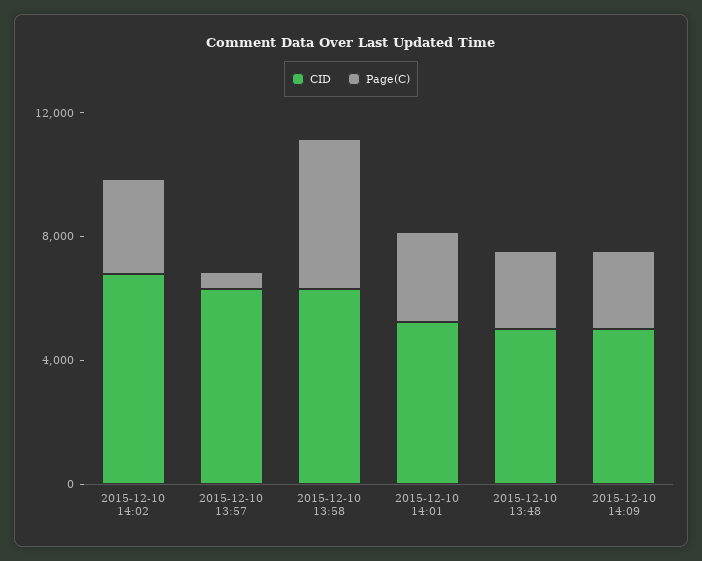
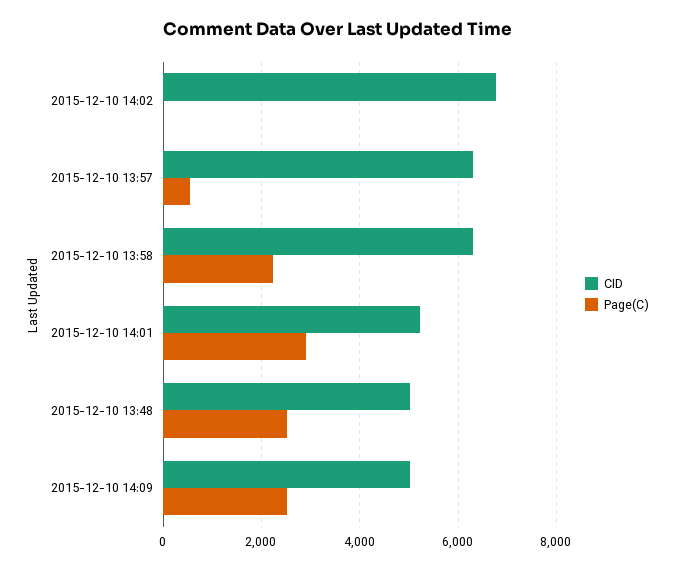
Page(C), 2015-12-10 14:02: 3000 -> 0
Page(C), 2015-12-10 13:58: 5000 -> 2200

